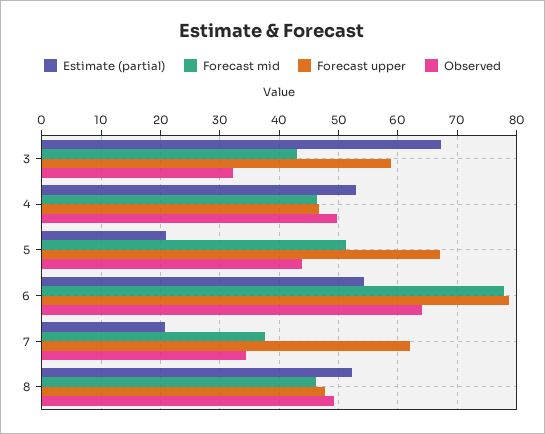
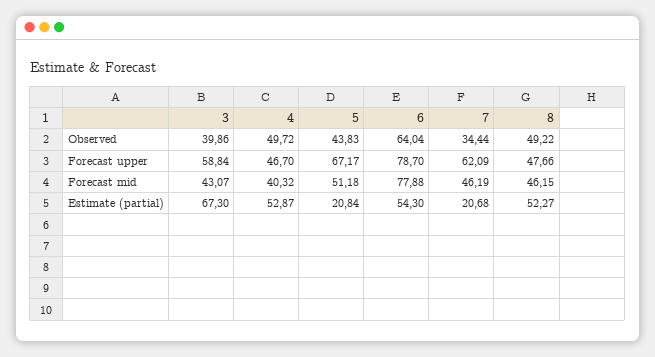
Observed, 3: 32 -> 39.86
Forecast mid, 4: 46 -> 40.32
Forecast mid, 7: 38 -> 46.19

